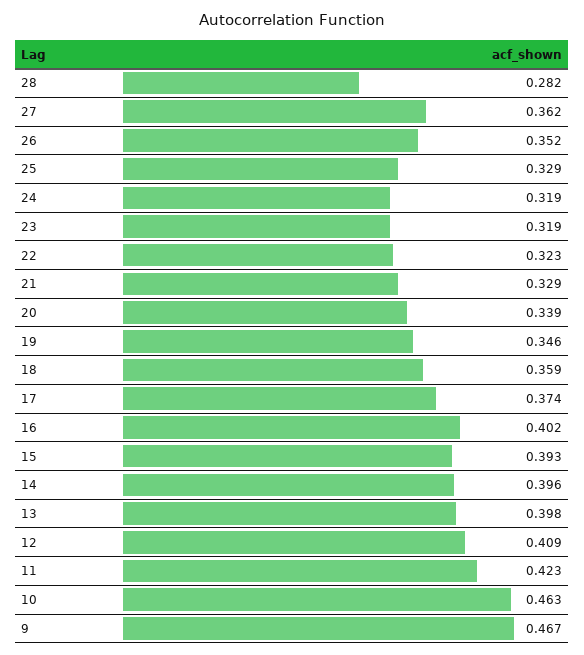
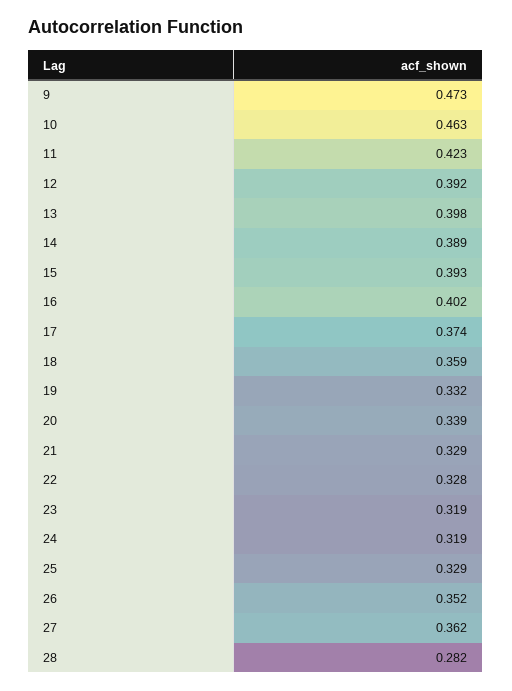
22: 0.323 -> 0.328
19: 0.346 -> 0.332
14: 0.396 -> 0.389
12: 0.409 -> 0.392
9: 0.467 -> 0.473

